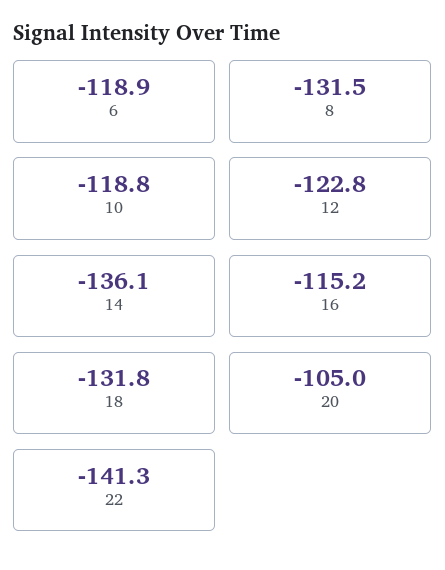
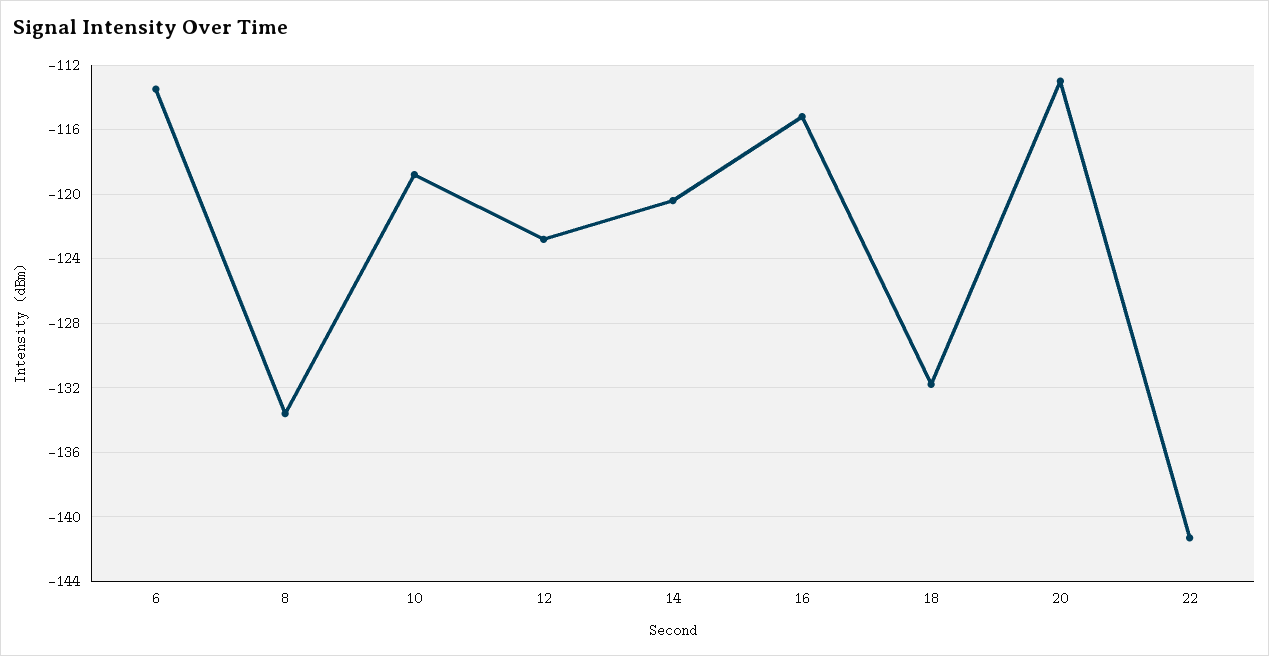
6: -118.9 -> -113.5
8: -131.5 -> -133.5
14: -136.1 -> -120.5
20: -105 -> -113

